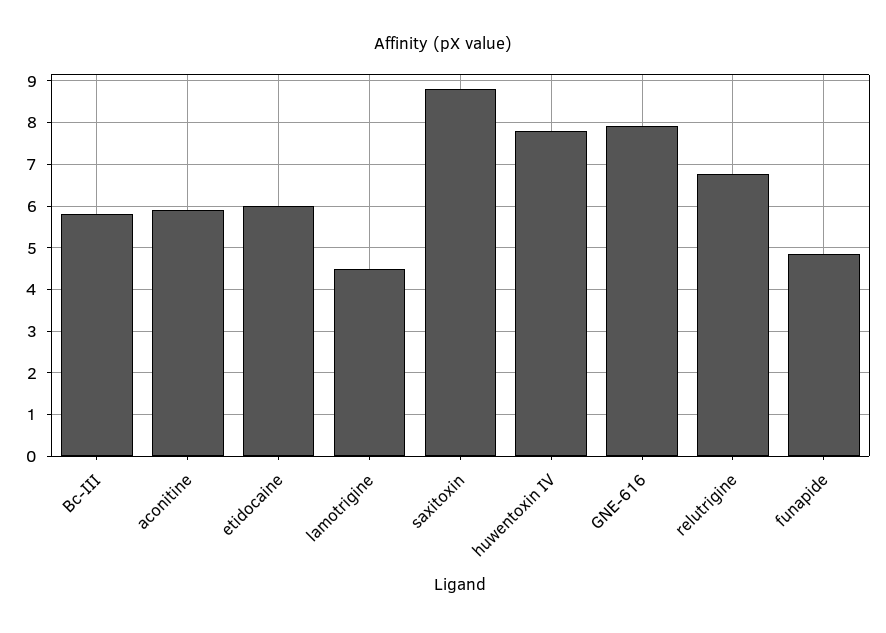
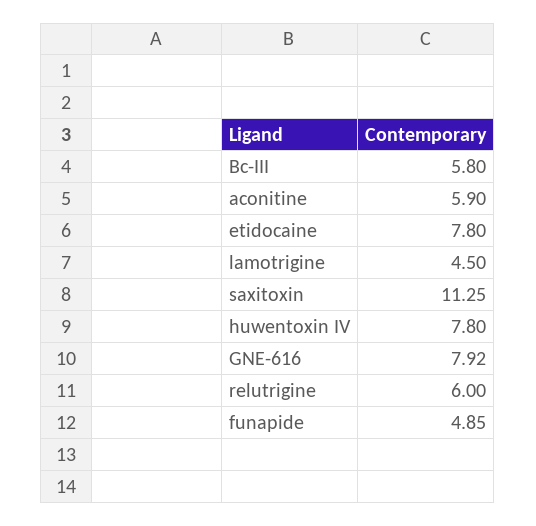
etidocaine: 6 -> 7.8
saxitoxin: 8.8 -> 11.25
relutrigine: 6.8 -> 6

